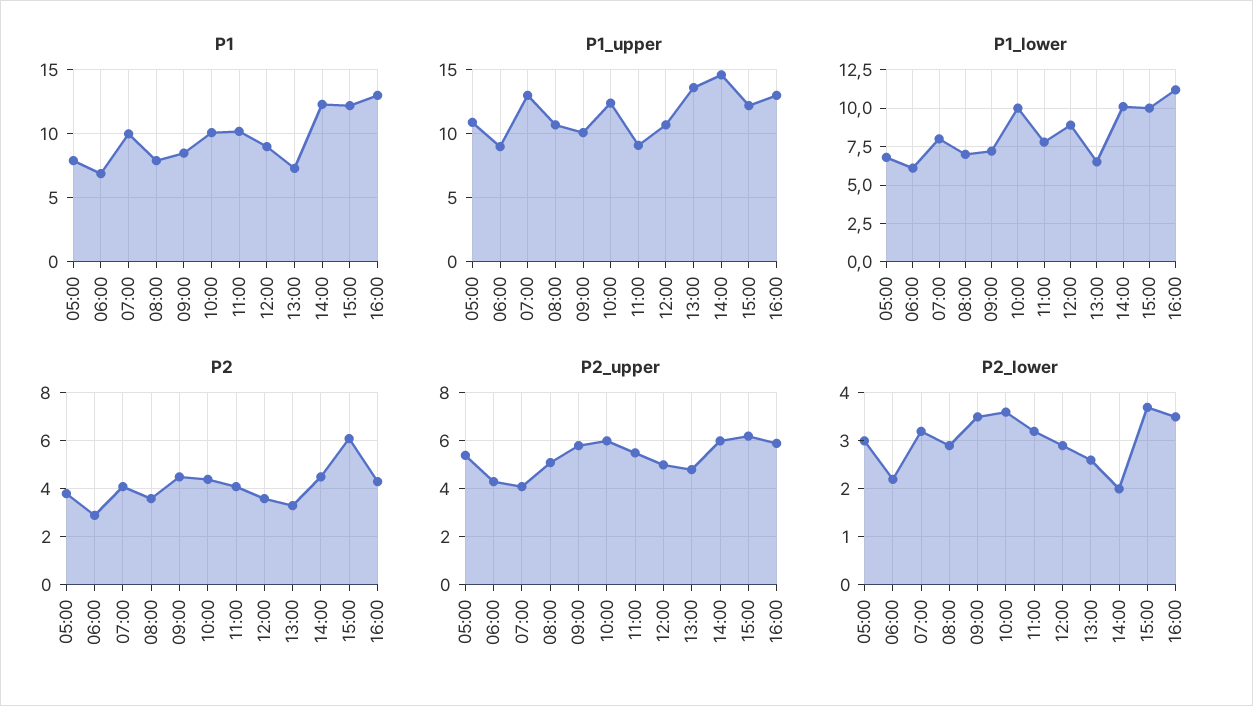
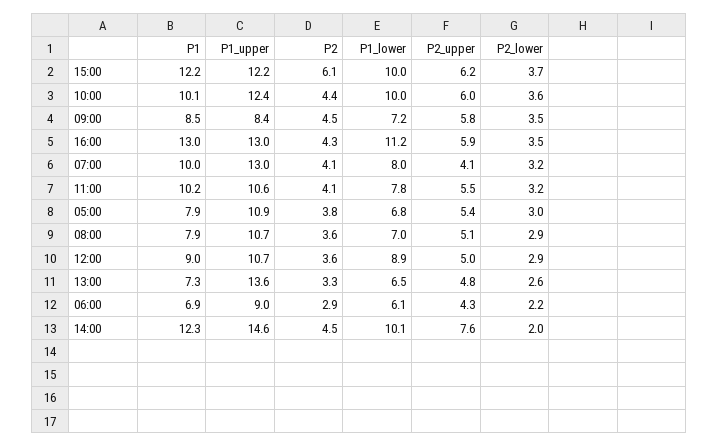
P1_upper, 09:00: 10 -> 8.4
P1_upper, 11:00: 9 -> 10.6
P2_upper, 14:00: 6 -> 7.6

